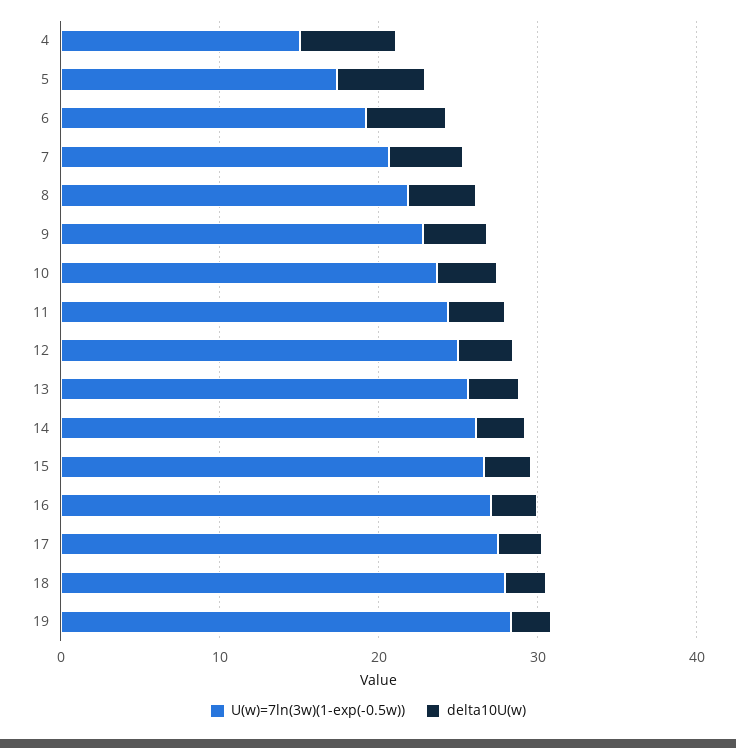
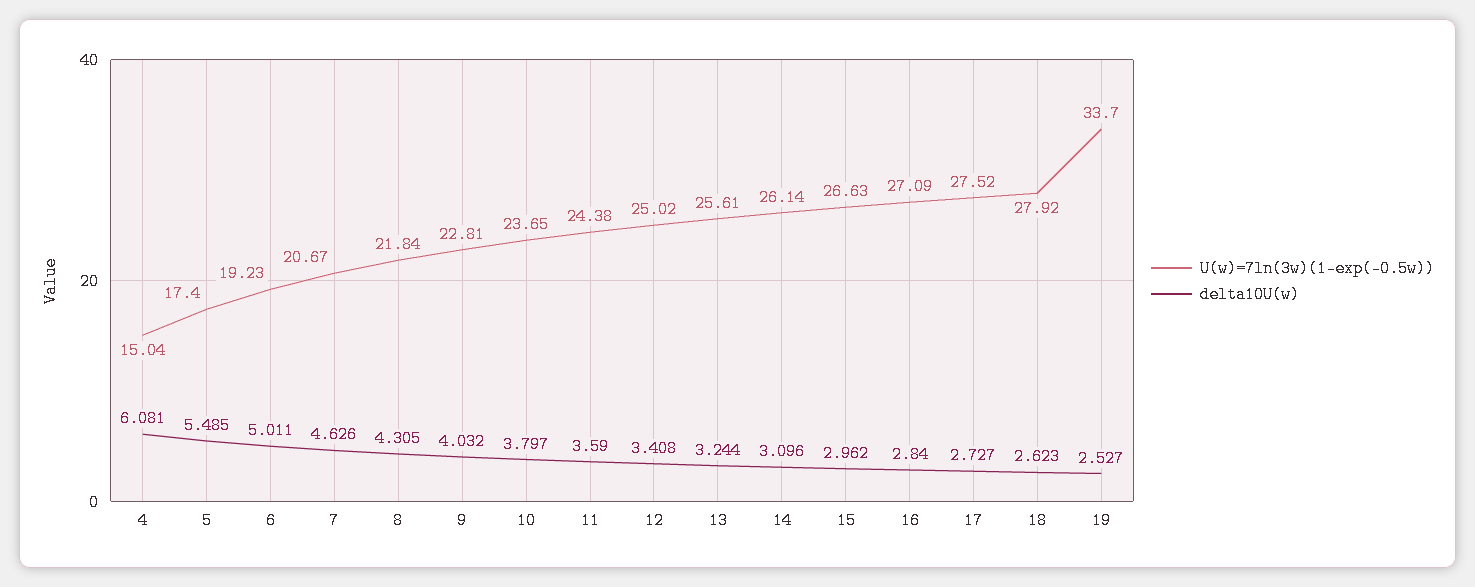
U(w)=7ln(3w)(1-exp(-0.5w)), 19: 28 -> 33.7

